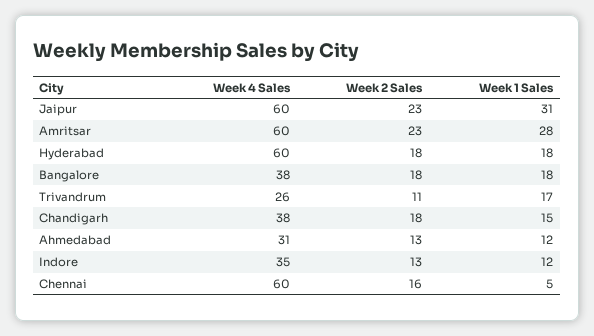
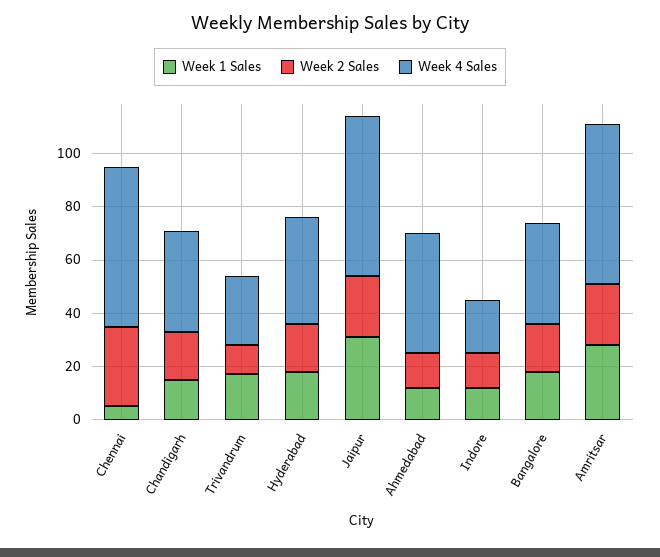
Week 4 Sales, Hyderabad: 60 -> 40
Week 4 Sales, Ahmedabad: 31 -> 45
Week 4 Sales, Indore: 35 -> 20
Week 2 Sales, Chennai: 16 -> 30

